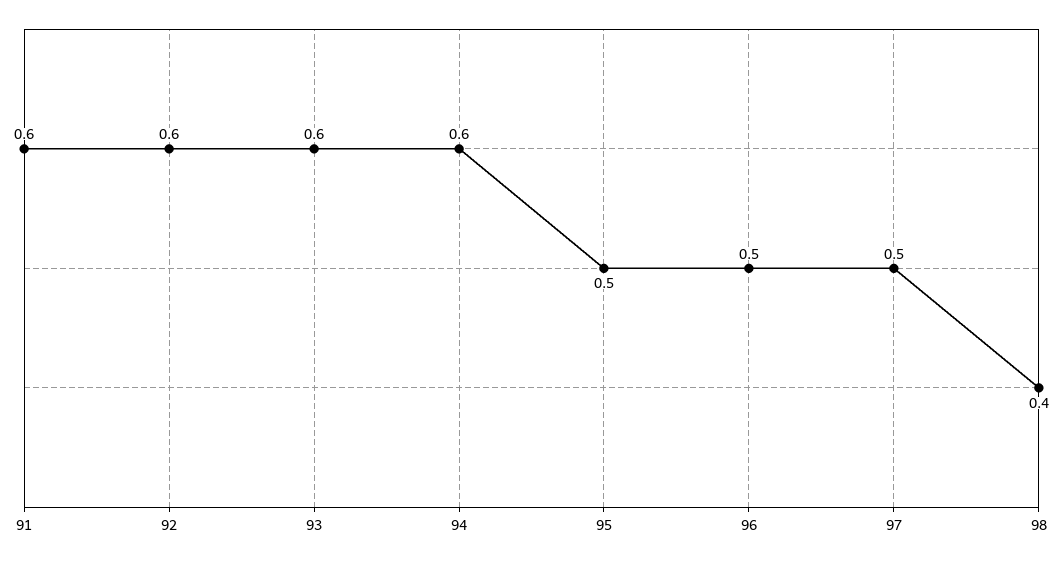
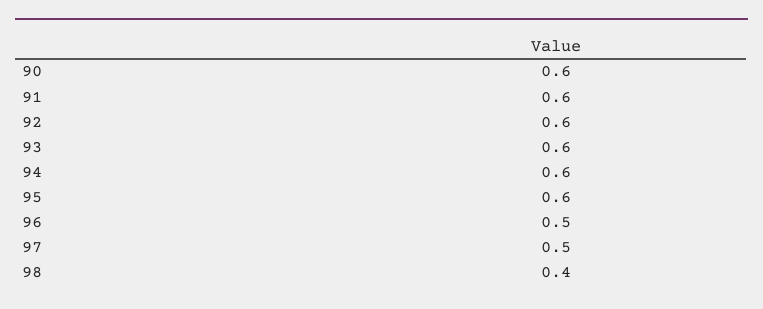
95: 0.5 -> 0.6
90: none -> 0.6

